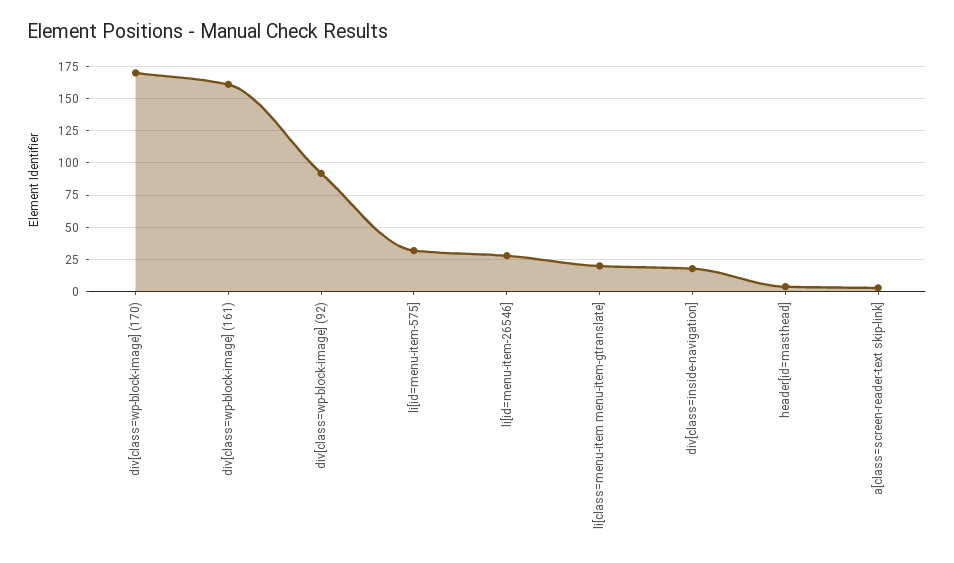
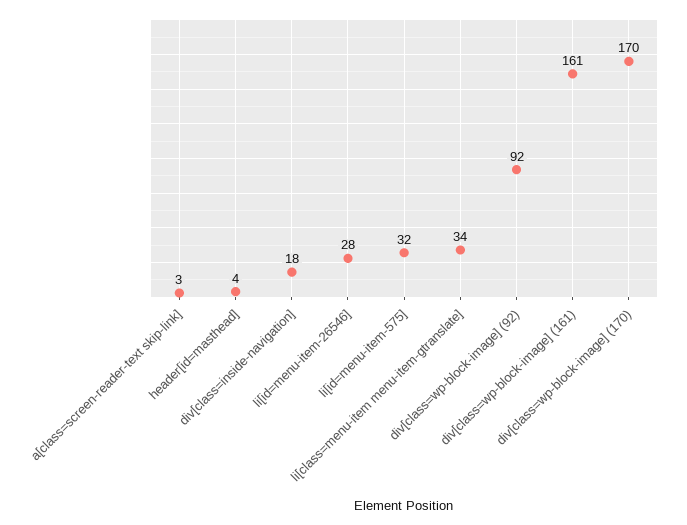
li[class=menu-item menu-item-gtranslate]: 20 -> 34

